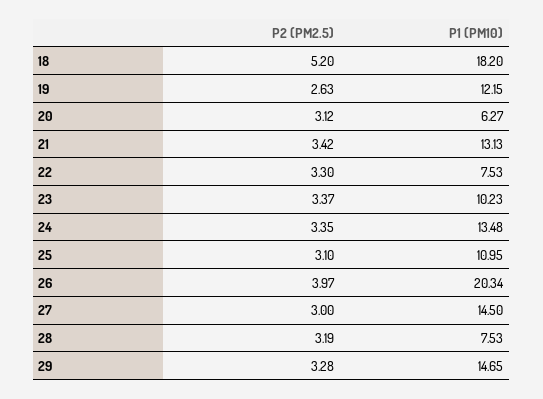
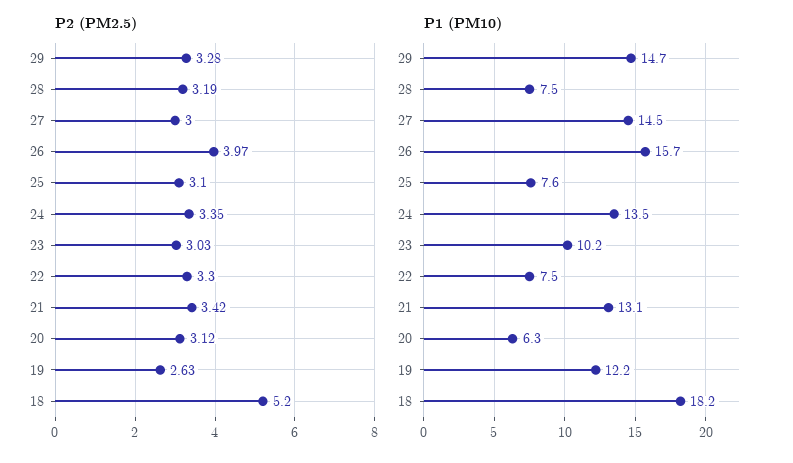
P2 (PM2.5), 23: 3.37 -> 3.03
P1 (PM10), 25: 10.95 -> 7.6
P1 (PM10), 26: 20.34 -> 15.7

